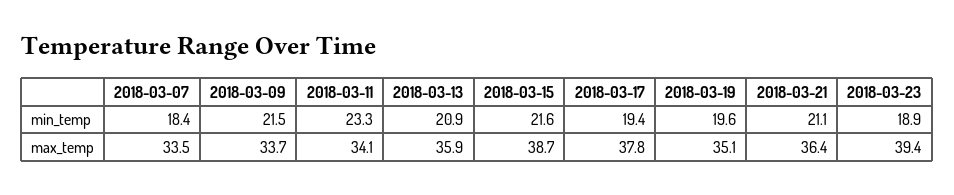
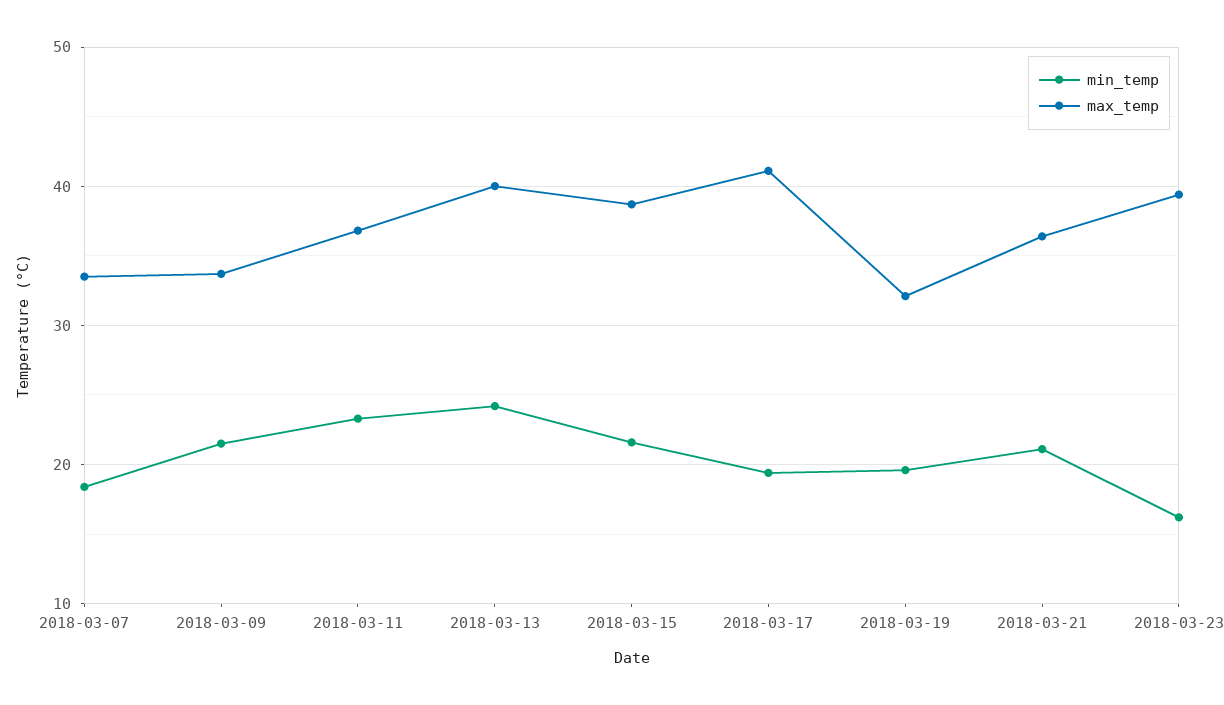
min_temp, 2018-03-13: 20.9 -> 24
min_temp, 2018-03-23: 18.9 -> 16
max_temp, 2018-03-11: 34.1 -> 37
max_temp, 2018-03-13: 35.9 -> 40
max_temp, 2018-03-17: 37.8 -> 41
max_temp, 2018-03-19: 35.1 -> 32

